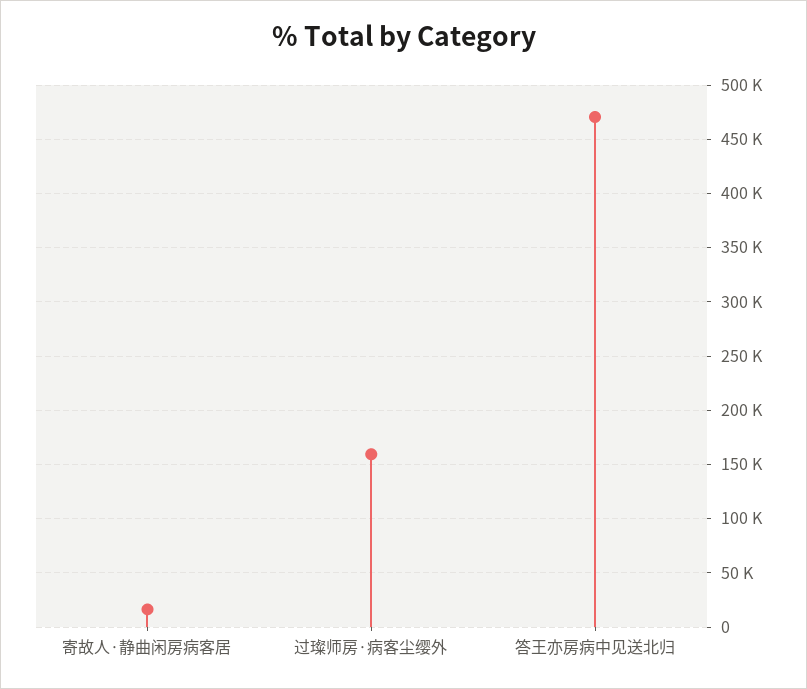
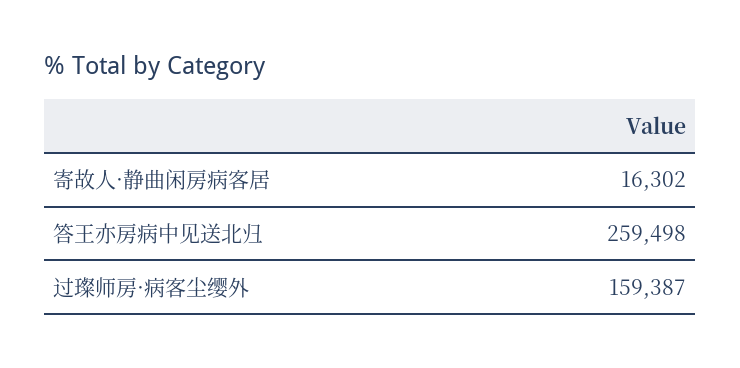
答王亦房病中见送北归: 470000 -> 259498

